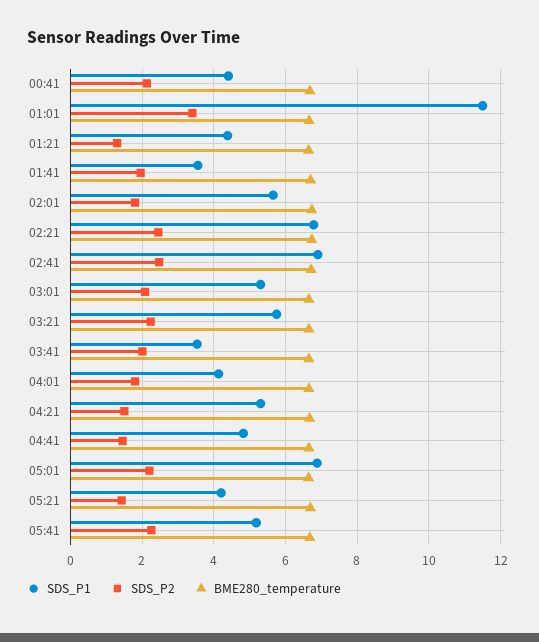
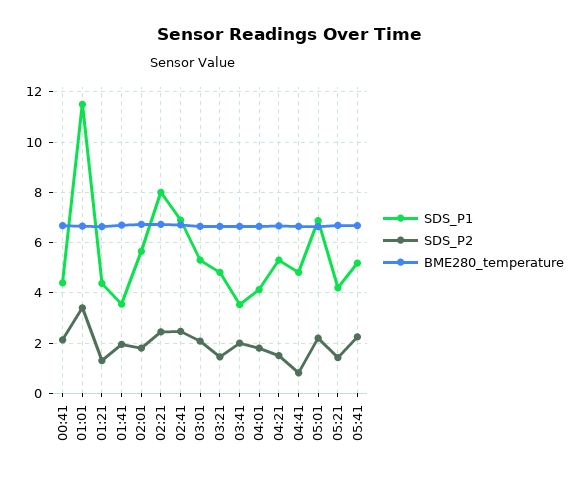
SDS_P1, 02:21: 6.8 -> 8
SDS_P1, 03:21: 5.8 -> 4.75
SDS_P2, 03:21: 2.2 -> 1.5
SDS_P2, 04:41: 1.4 -> 0.75

